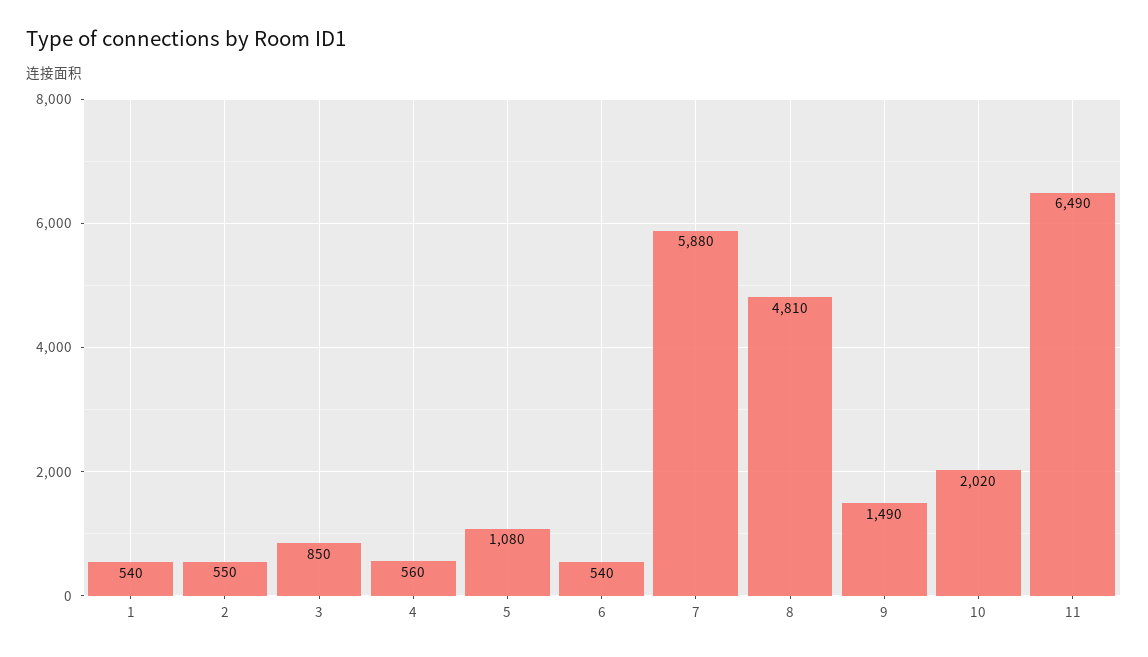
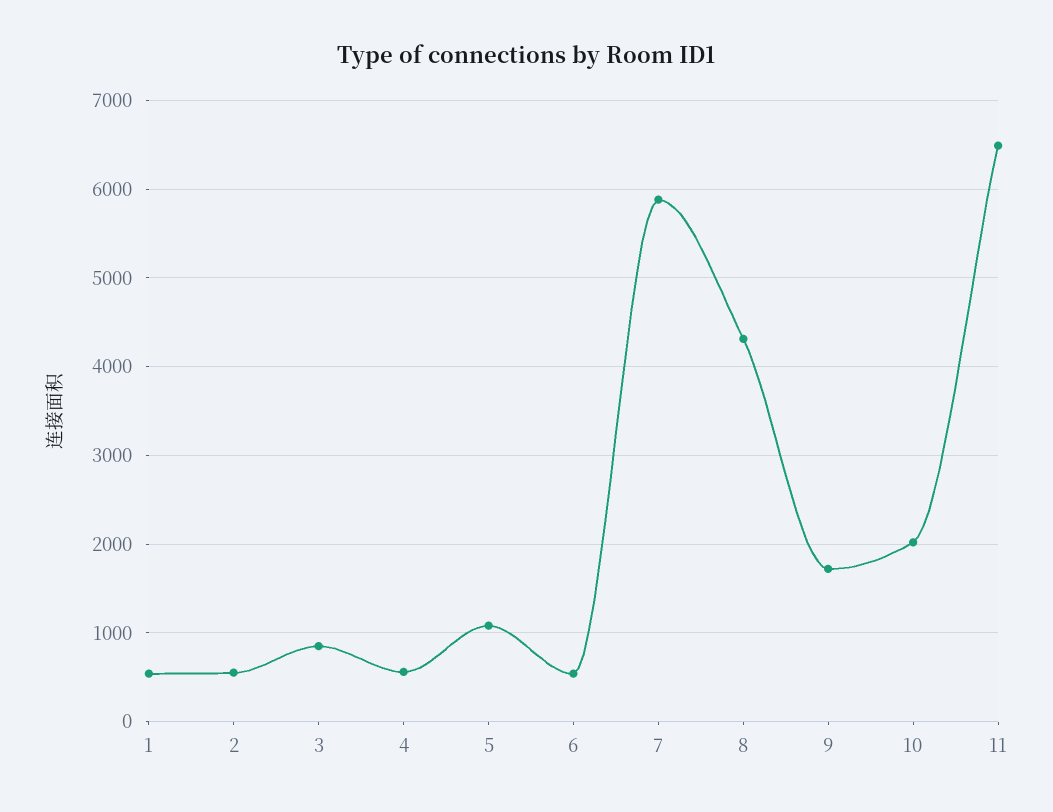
8: 4810 -> 4300
9: 1490 -> 1700

